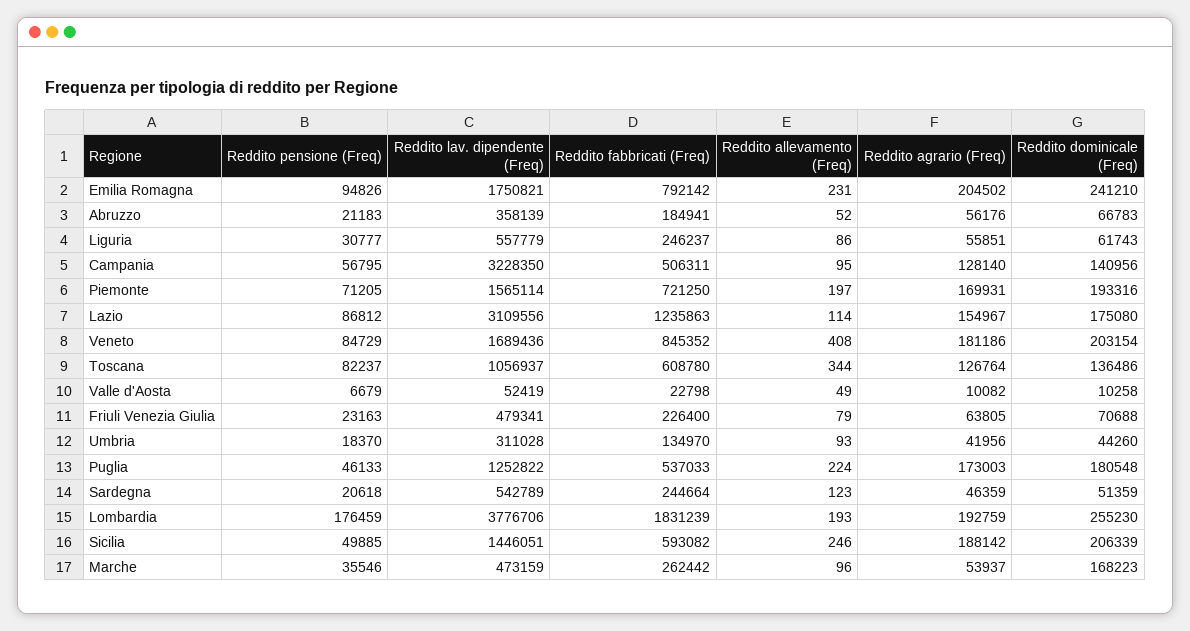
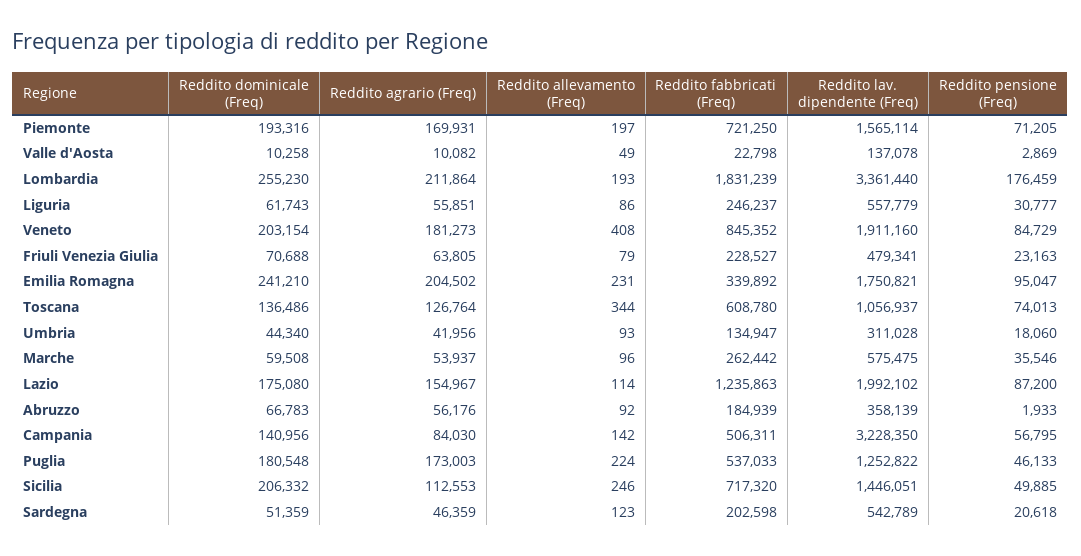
Reddito pensione (Freq), Emilia Romagna: 94826 -> 95047
Reddito fabbricati (Freq), Emilia Romagna: 792142 -> 339892
Reddito pensione (Freq), Abruzzo: 21183 -> 1933
Reddito fabbricati (Freq), Abruzzo: 184941 -> 184939
Reddito allevamento (Freq), Abruzzo: 52 -> 92
Reddito allevamento (Freq), Campania: 95 -> 142
Reddito agrario (Freq), Campania: 128140 -> 84030
Reddito pensione (Freq), Lazio: 86812 -> 87200
Reddito lav. dipendente (Freq), Lazio: 3109556 -> 1992102
Reddito lav. dipendente (Freq), Veneto: 1689436 -> 1911160
Reddito agrario (Freq), Veneto: 181186 -> 181273
Reddito pensione (Freq), Toscana: 82237 -> 74013
Reddito pensione (Freq), Valle d'Aosta: 6679 -> 2869
Reddito lav. dipendente (Freq), Valle d'Aosta: 52419 -> 137078
Reddito fabbricati (Freq), Friuli Venezia Giulia: 226400 -> 228527
Reddito pensione (Freq), Umbria: 18370 -> 18060
Reddito fabbricati (Freq), Umbria: 134970 -> 134947
Reddito dominicale (Freq), Umbria: 44260 -> 44340
Reddito fabbricati (Freq), Sardegna: 244664 -> 202598
Reddito lav. dipendente (Freq), Lombardia: 3776706 -> 3361440
Reddito agrario (Freq), Lombardia: 192759 -> 211864
Reddito fabbricati (Freq), Sicilia: 593082 -> 717320
Reddito agrario (Freq), Sicilia: 188142 -> 112553
Reddito dominicale (Freq), Sicilia: 206339 -> 206332
Reddito lav. dipendente (Freq), Marche: 473159 -> 575475
Reddito dominicale (Freq), Marche: 168223 -> 59508

